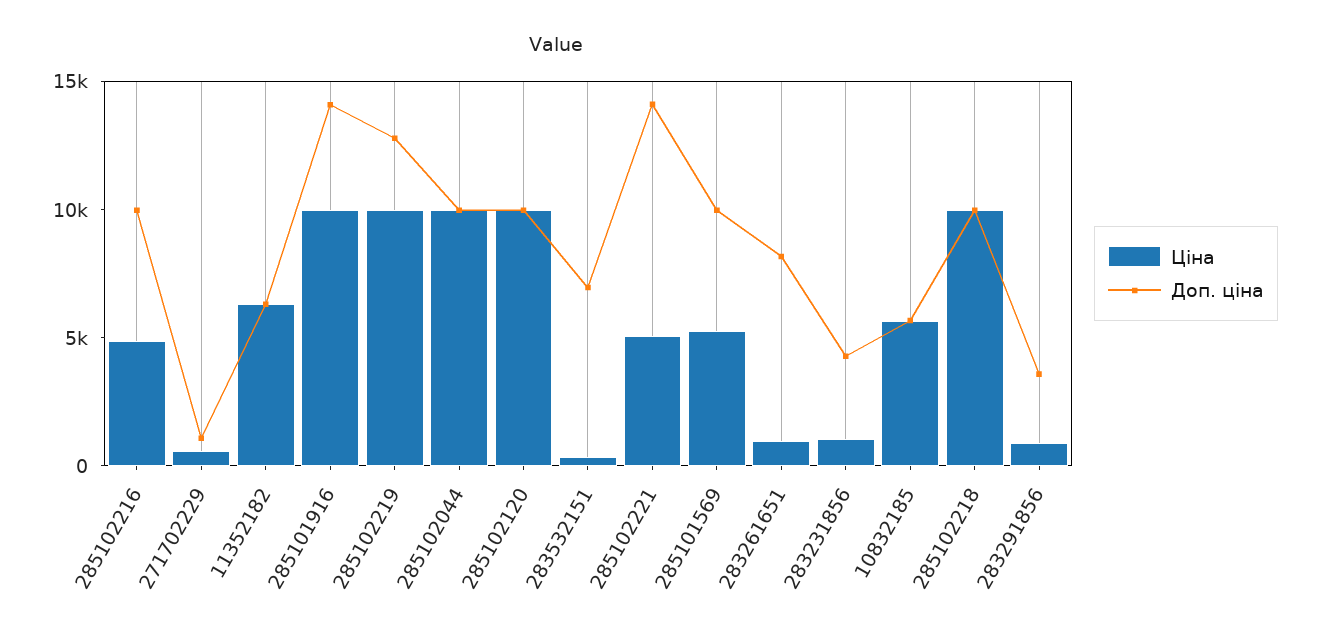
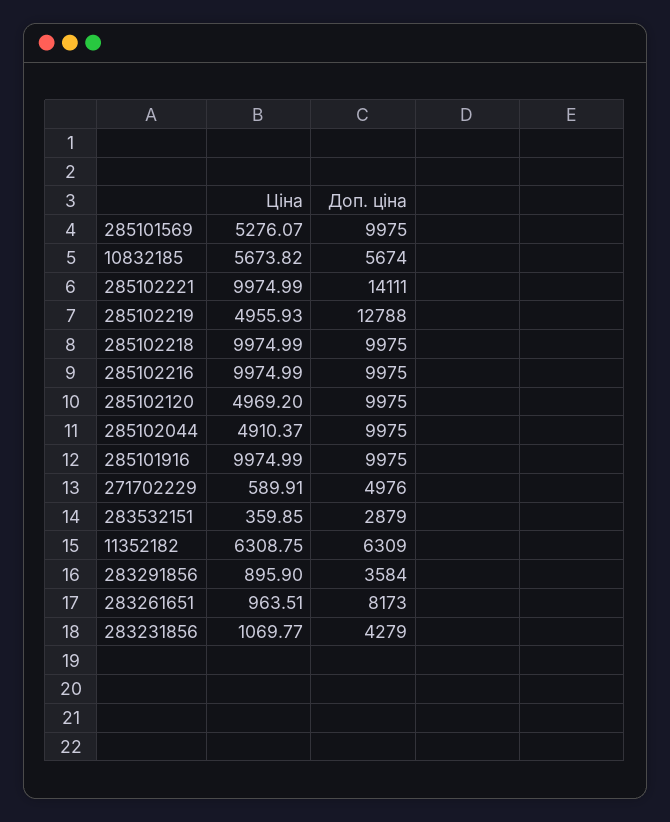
Ціна, 285102216: 5000 -> 9974.99
Доп. ціна, 271702229: 1000 -> 4976
Доп. ціна, 285101916: 14000 -> 9975
Ціна, 285102219: 10000 -> 4955.93
Ціна, 285102044: 10000 -> 4910.37
Ціна, 285102120: 10000 -> 4969.2
Доп. ціна, 283532151: 7000 -> 2879
Ціна, 285102221: 5000 -> 9974.99

